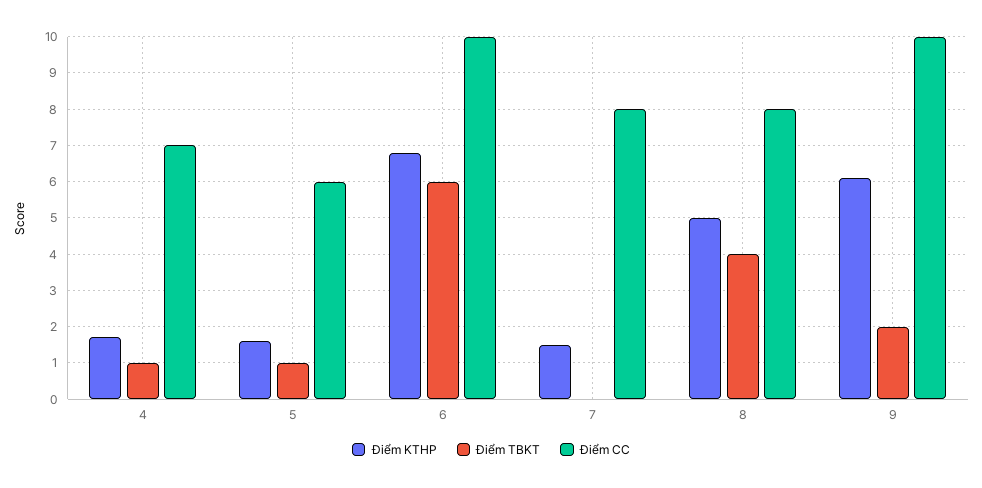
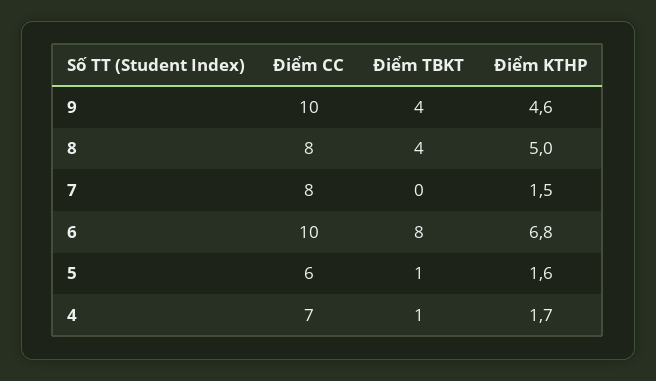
Điểm TBKT, 6: 6 -> 8
Điểm KTHP, 9: 6 -> 4.6
Điểm TBKT, 9: 2 -> 4

